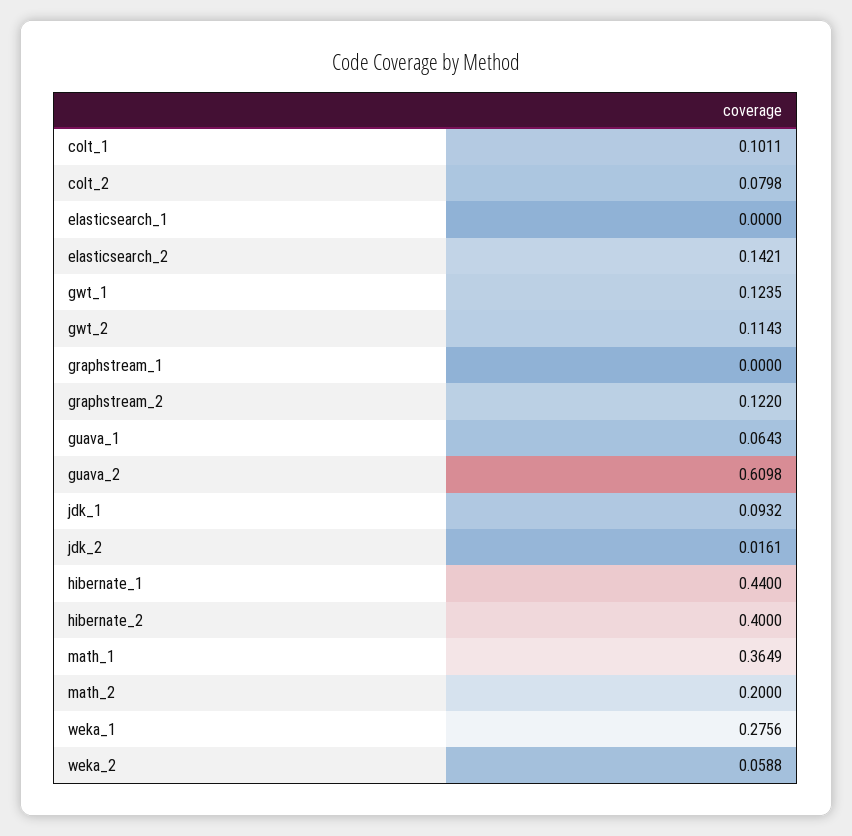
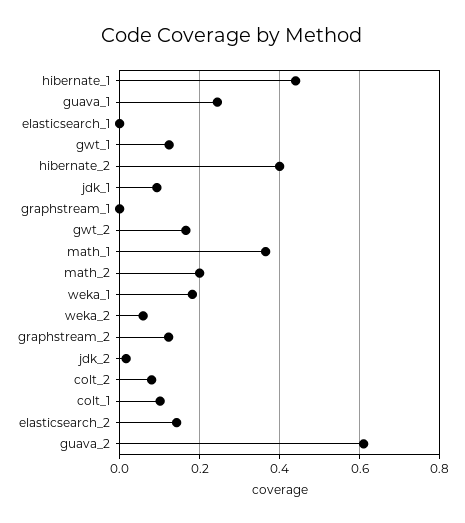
gwt_2: 0.1143 -> 0.16
guava_1: 0.0643 -> 0.24
weka_1: 0.2756 -> 0.18

